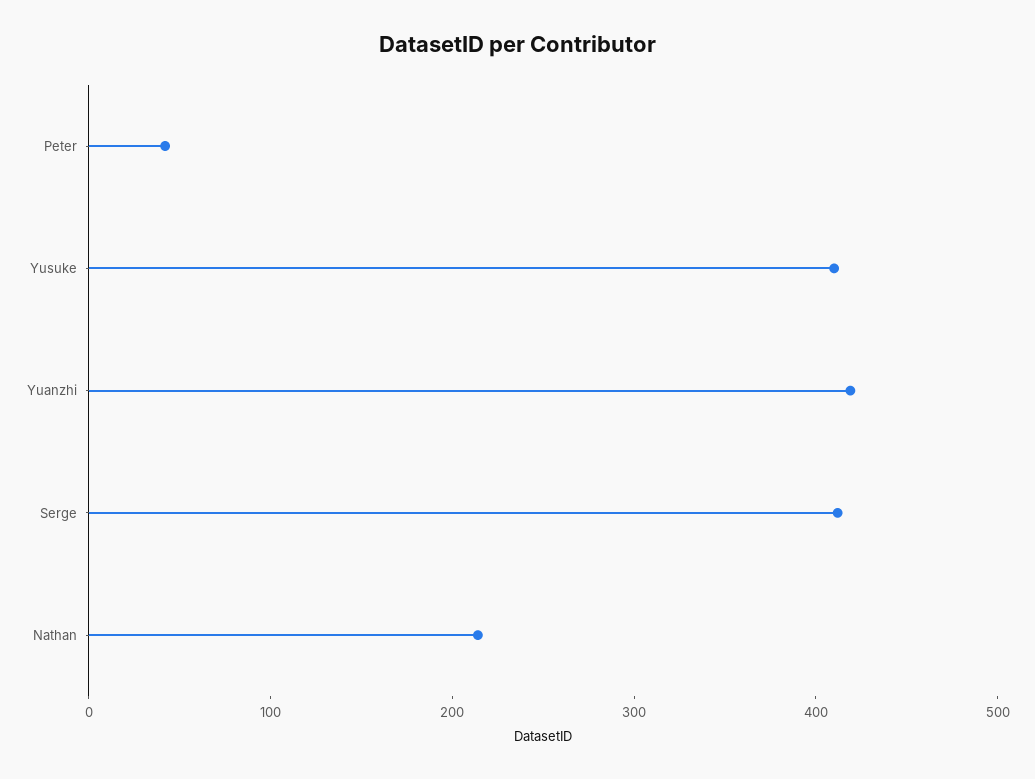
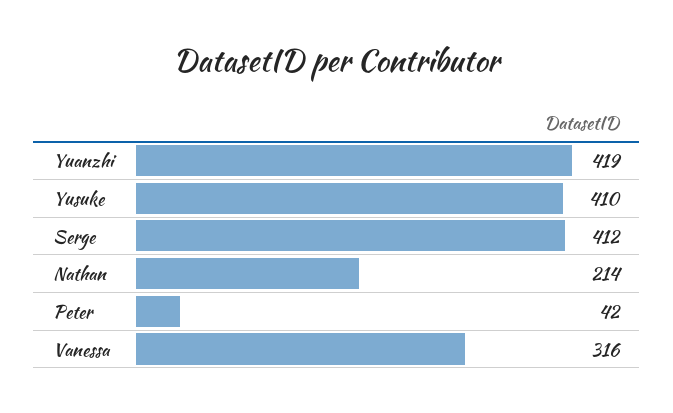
Vanessa: none -> 316

